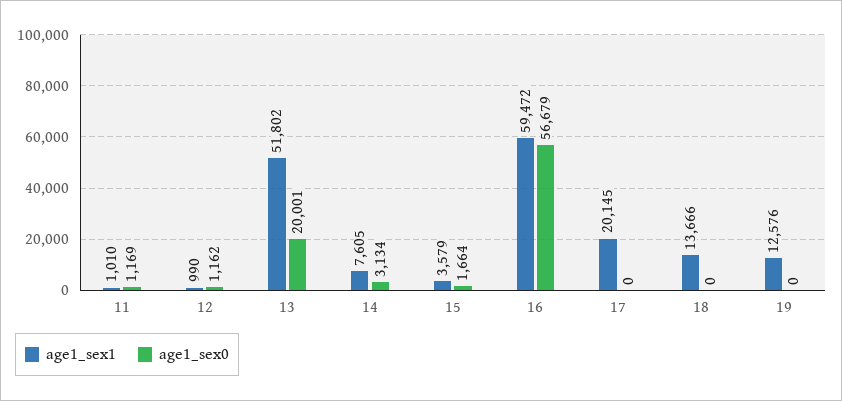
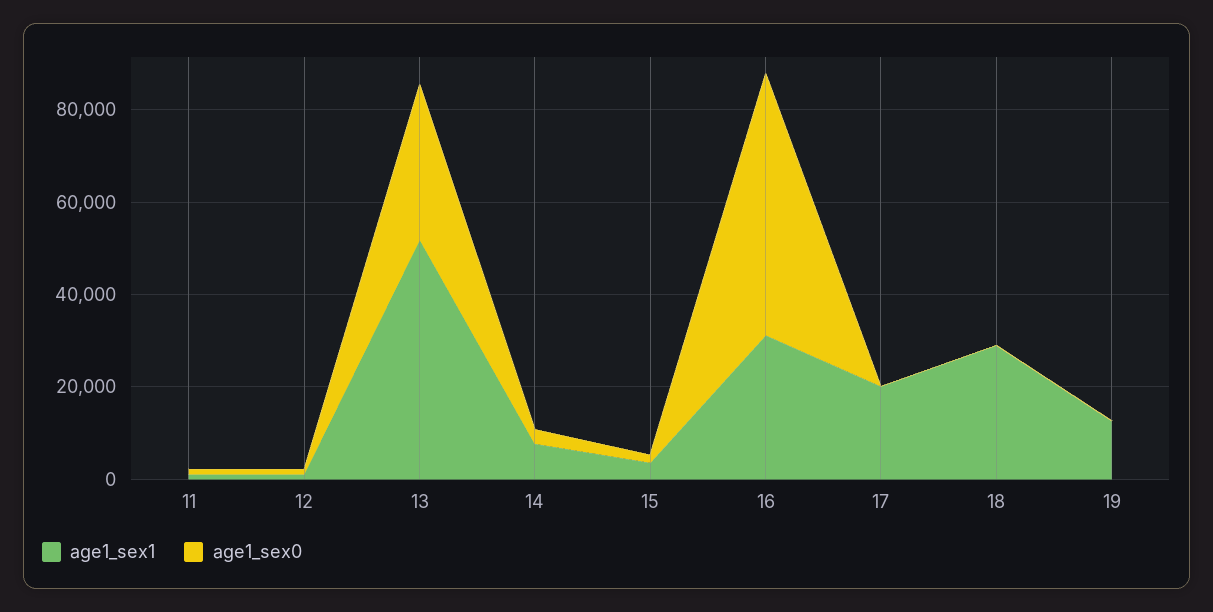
age1_sex0, 13: 20001 -> 35000
age1_sex1, 16: 59472 -> 30000
age1_sex1, 18: 13666 -> 30000

